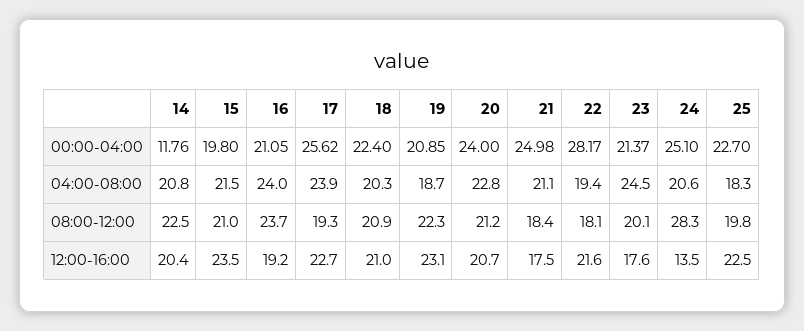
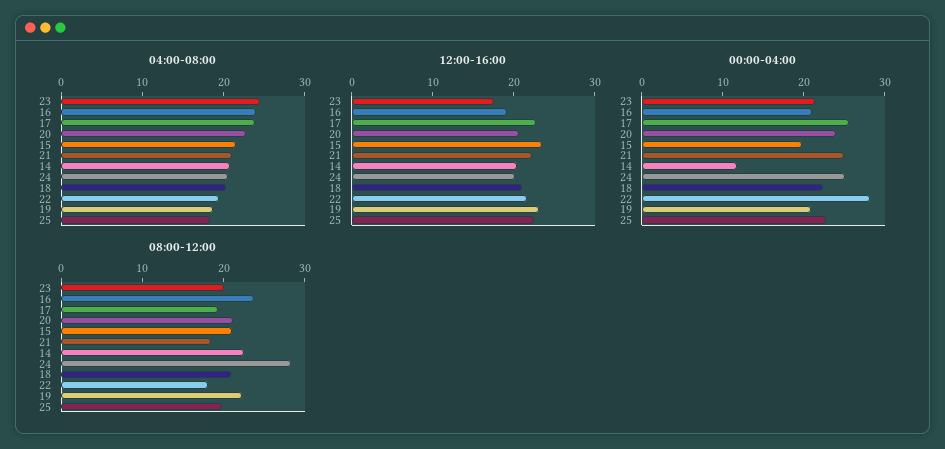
12:00-16:00, 21: 17.5 -> 22
12:00-16:00, 24: 13.5 -> 20

